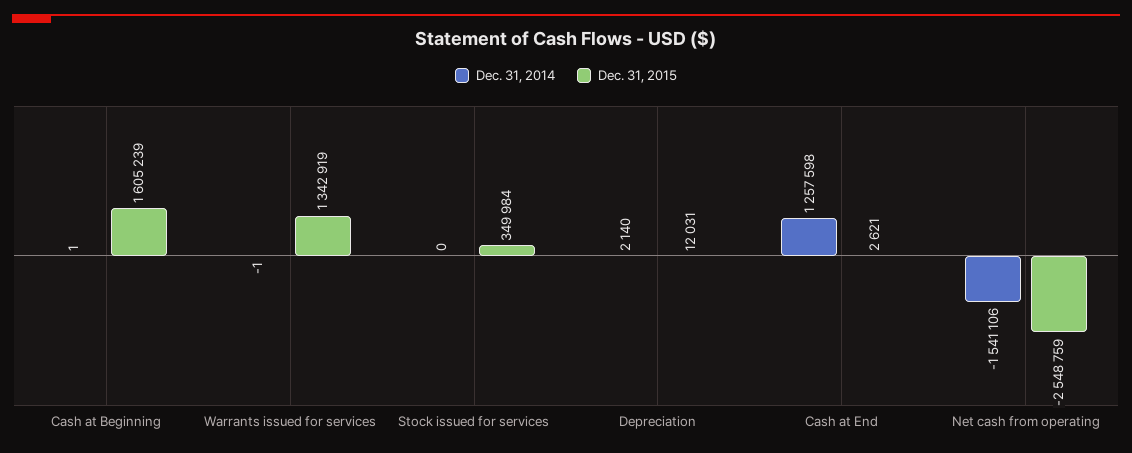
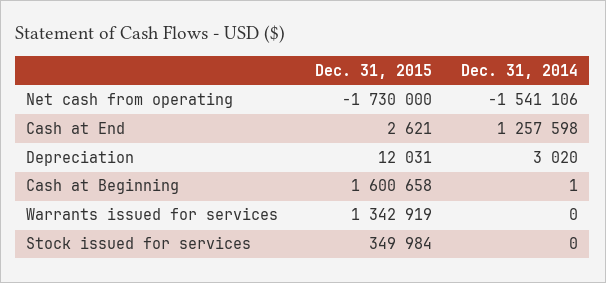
Dec. 31, 2015, Cash at Beginning: 1605239 -> 1600658
Dec. 31, 2014, Warrants issued for services: -1 -> 0
Dec. 31, 2014, Depreciation: 2140 -> 3020
Dec. 31, 2015, Net cash from operating: -2548759 -> -1730000

